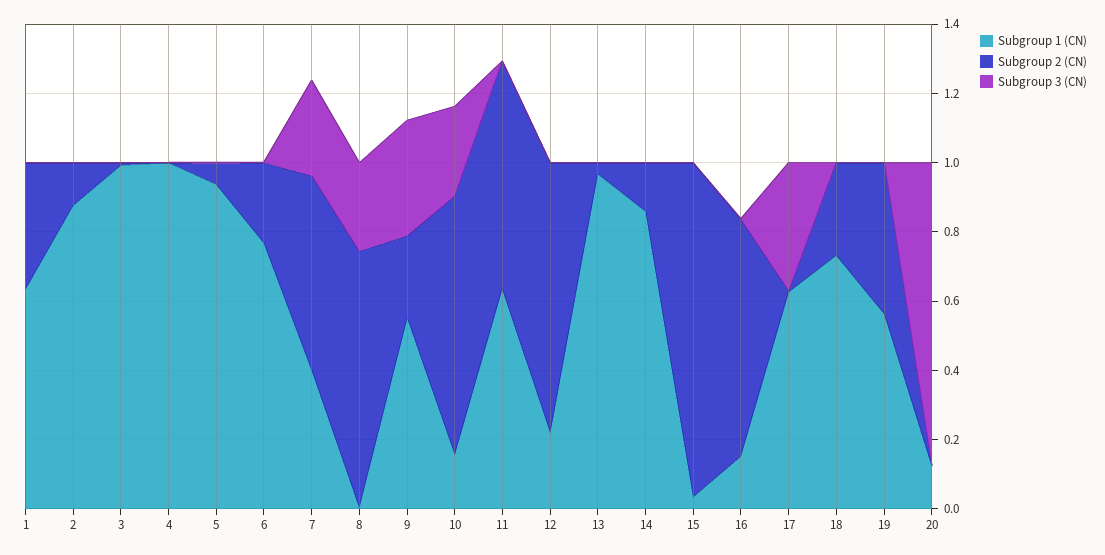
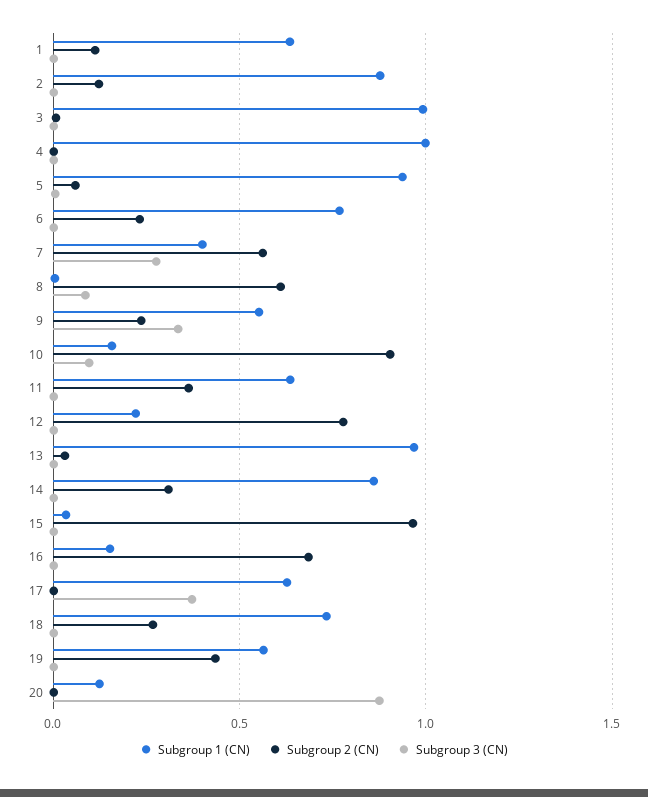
Subgroup 2 (CN), 1: 0.35 -> 0.1
Subgroup 2 (CN), 8: 0.75 -> 0.6
Subgroup 3 (CN), 8: 0.25 -> 0.1
Subgroup 2 (CN), 10: 0.75 -> 0.9
Subgroup 3 (CN), 10: 0.25 -> 0.1
Subgroup 2 (CN), 11: 0.65 -> 0.35
Subgroup 2 (CN), 14: 0.15 -> 0.3

